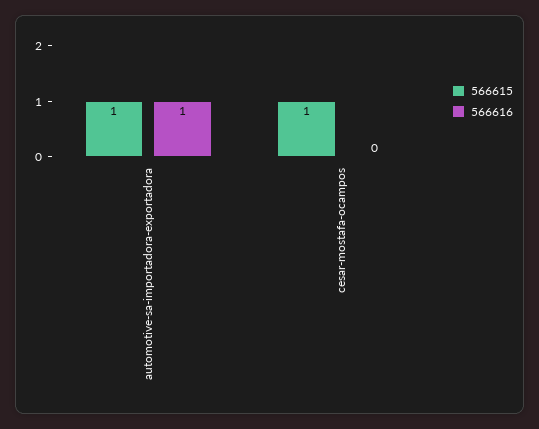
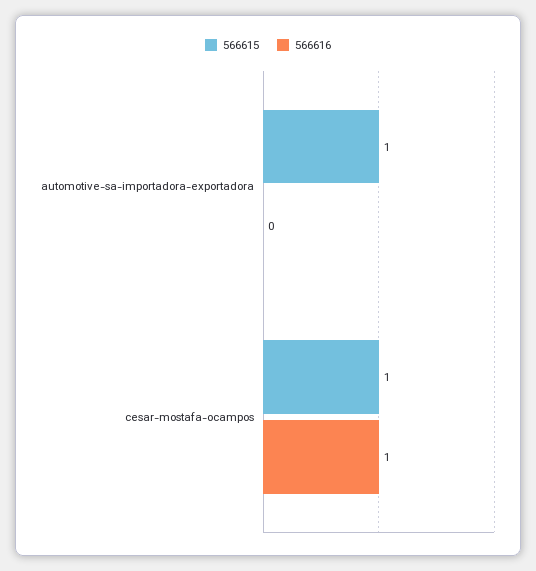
566616, automotive-sa-importadora-exportadora: 1 -> 0
566616, cesar-mostafa-ocampos: 0 -> 1

